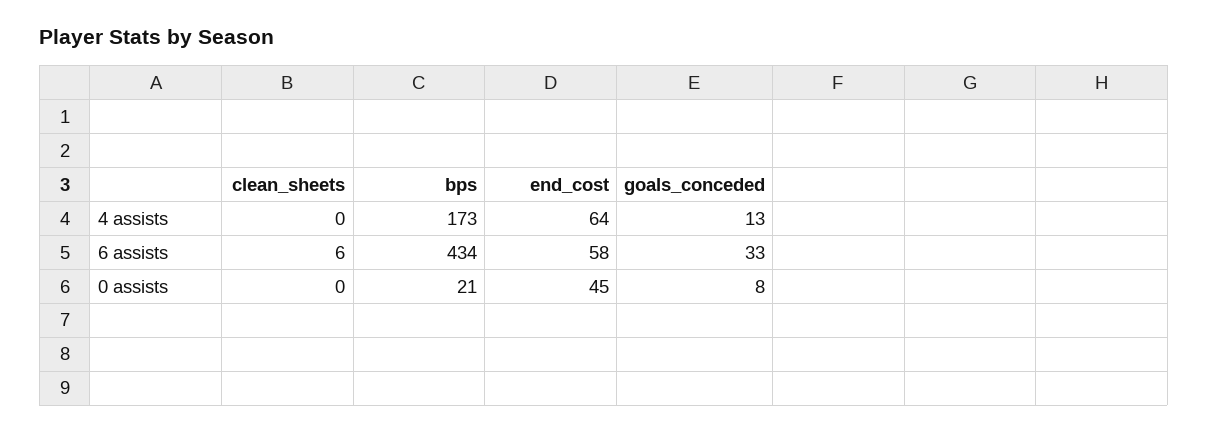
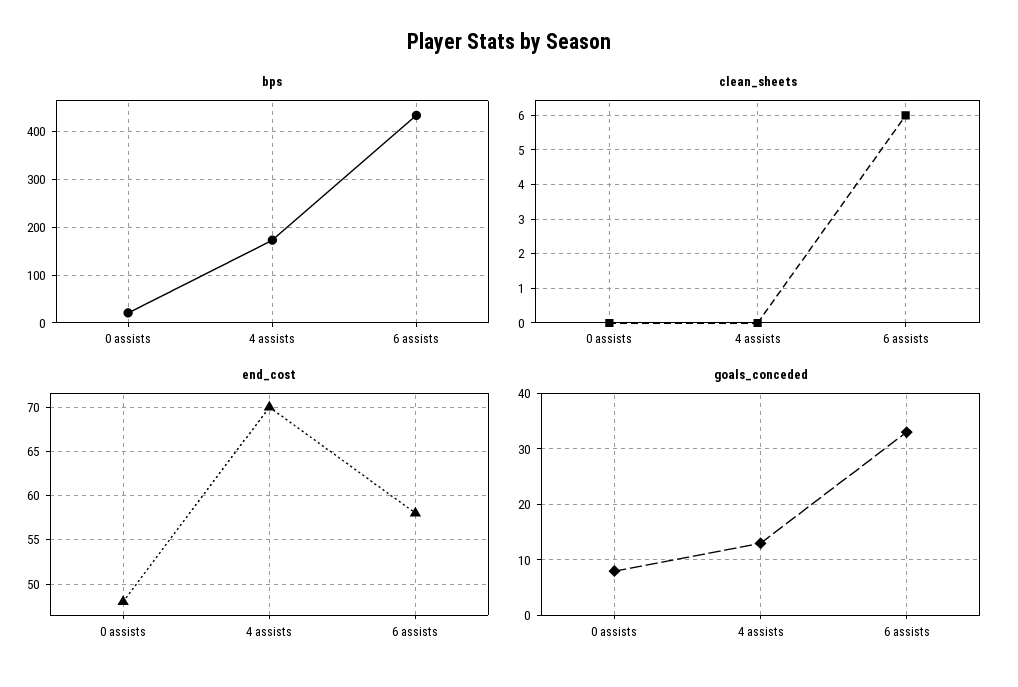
end_cost, 4 assists: 64 -> 70
end_cost, 0 assists: 45 -> 48

